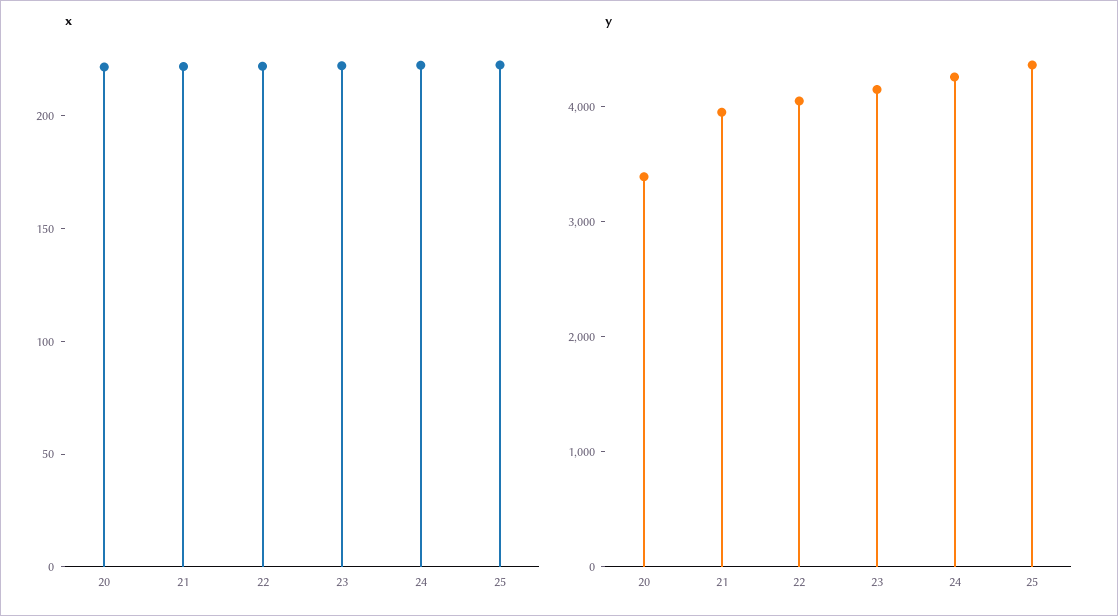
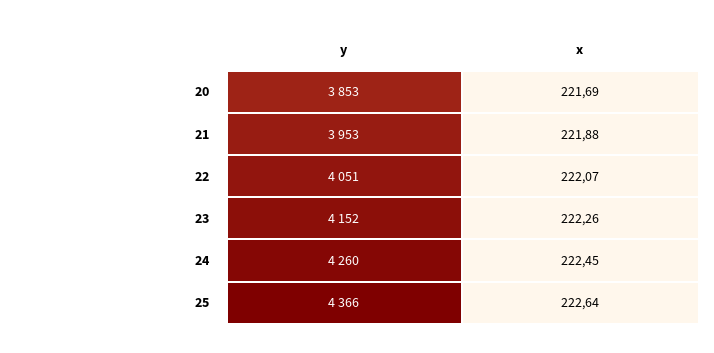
y, 20: 3400 -> 3853

